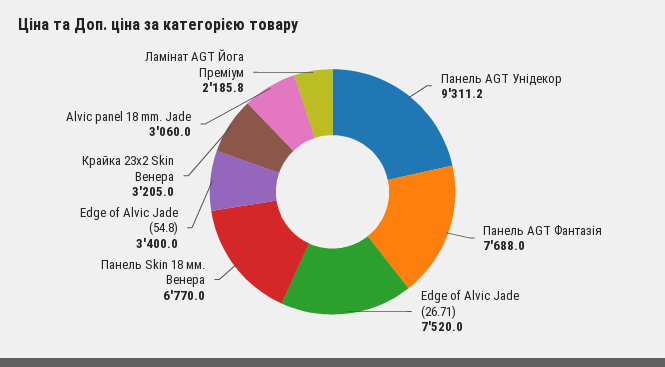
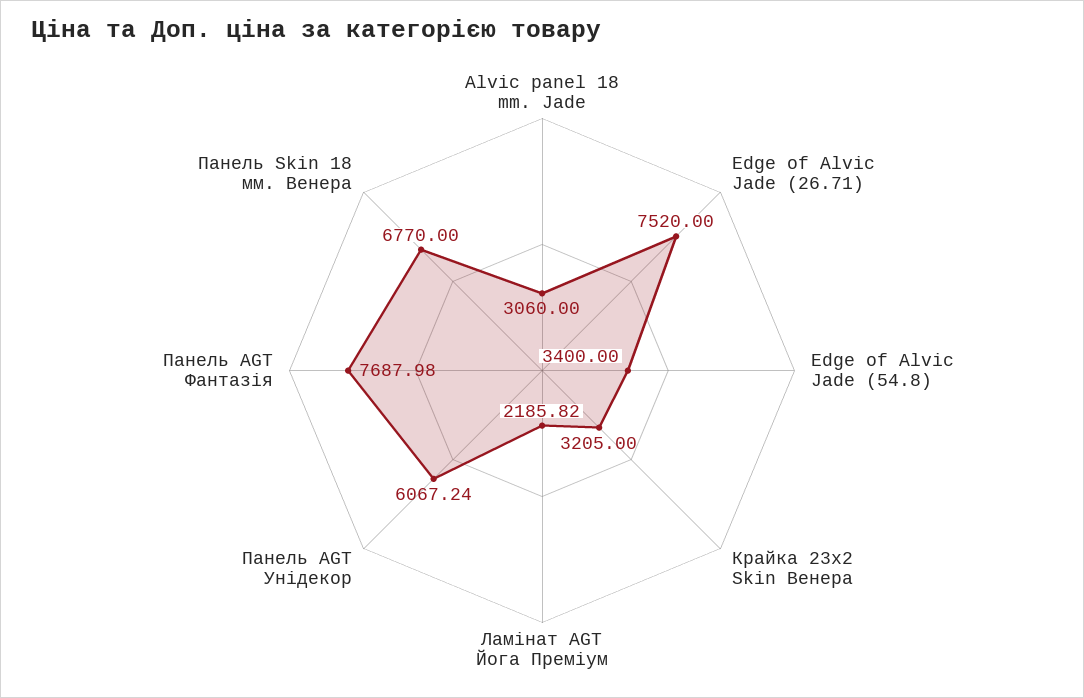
Панель AGT Унідекор: 9311.2 -> 6067.24

